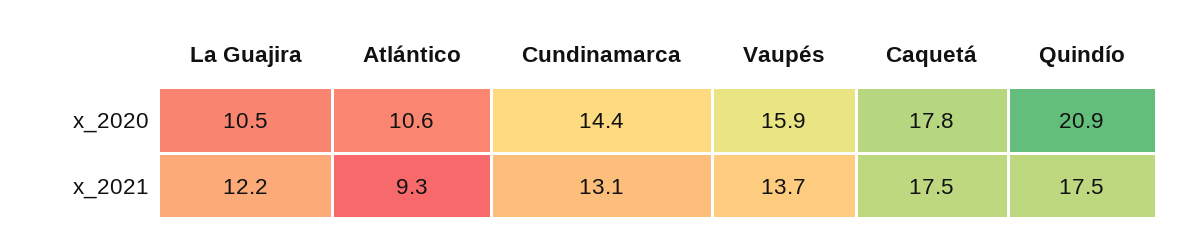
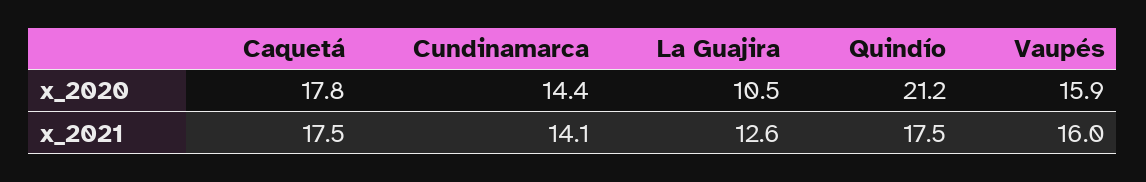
Atlántico, x_2020: 10.6 -> none
Quindío, x_2020: 20.9 -> 21.2
La Guajira, x_2021: 12.2 -> 12.6
Atlántico, x_2021: 9.3 -> none
Cundinamarca, x_2021: 13.1 -> 14.1
Vaupés, x_2021: 13.7 -> 16

